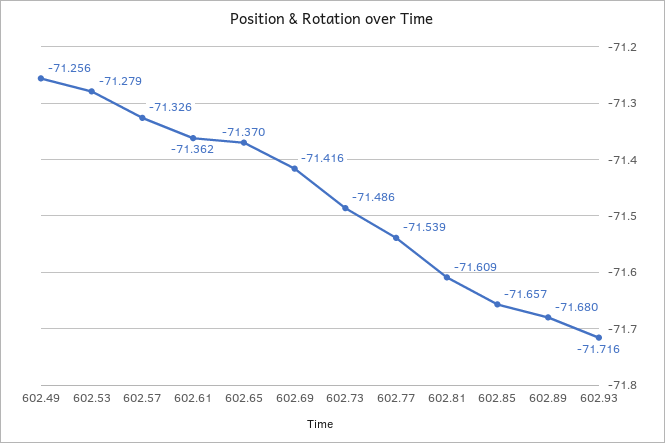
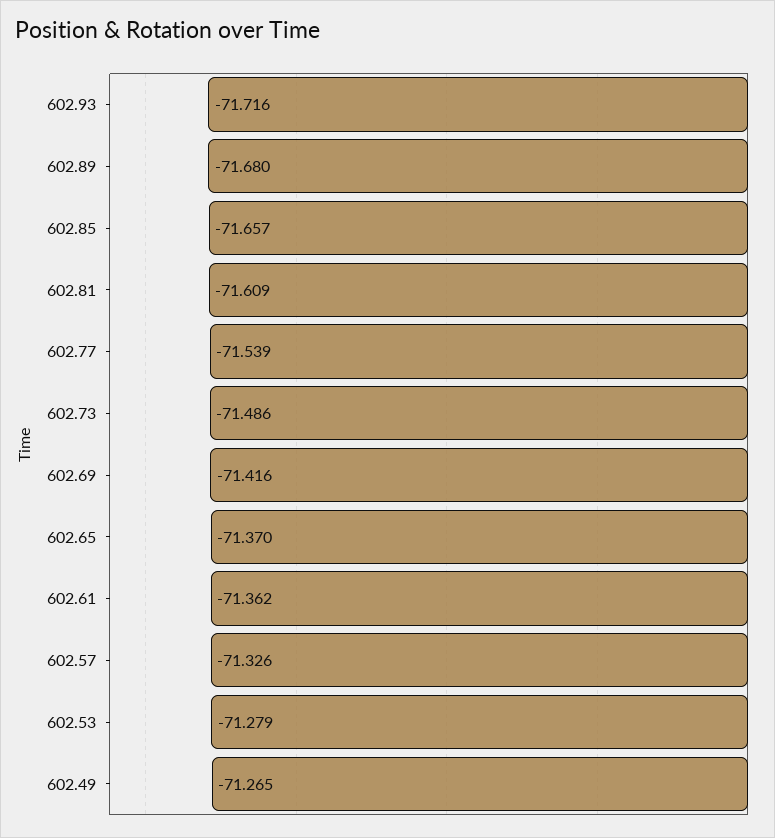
602.49: -71.256 -> -71.265

